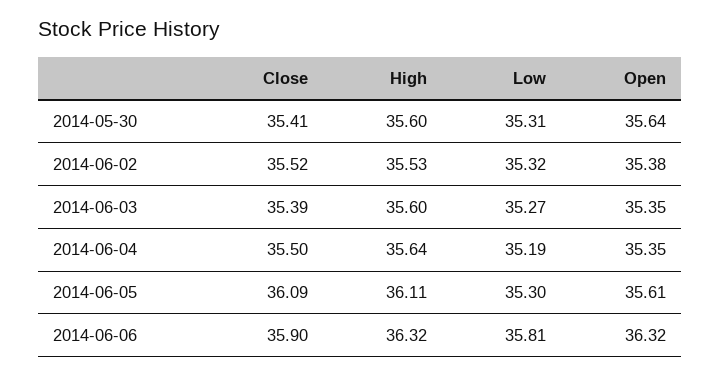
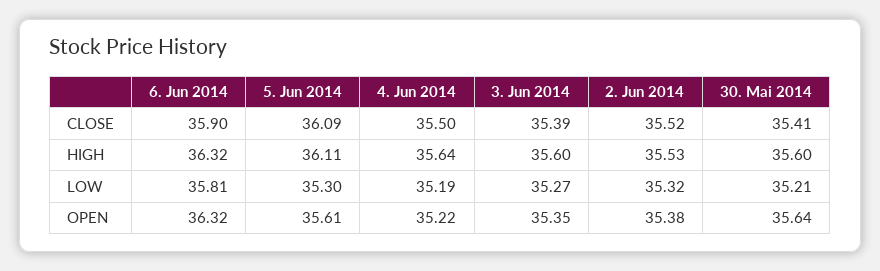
Low, 2014-05-30: 35.31 -> 35.21
Open, 2014-06-04: 35.35 -> 35.22

